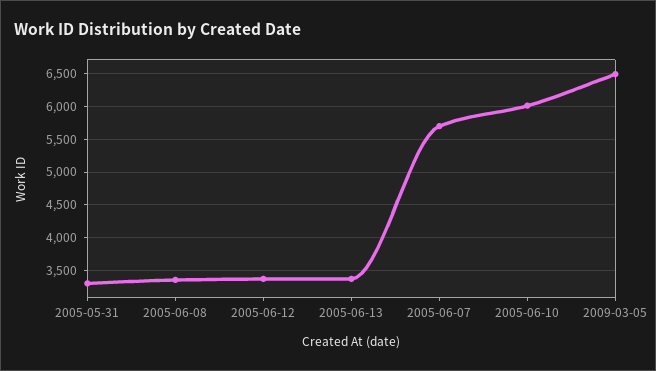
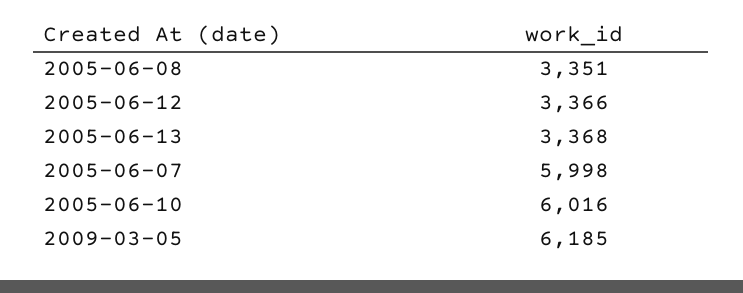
2005-05-31: 3300 -> none
2005-06-07: 5700 -> 5998
2009-03-05: 6500 -> 6185

